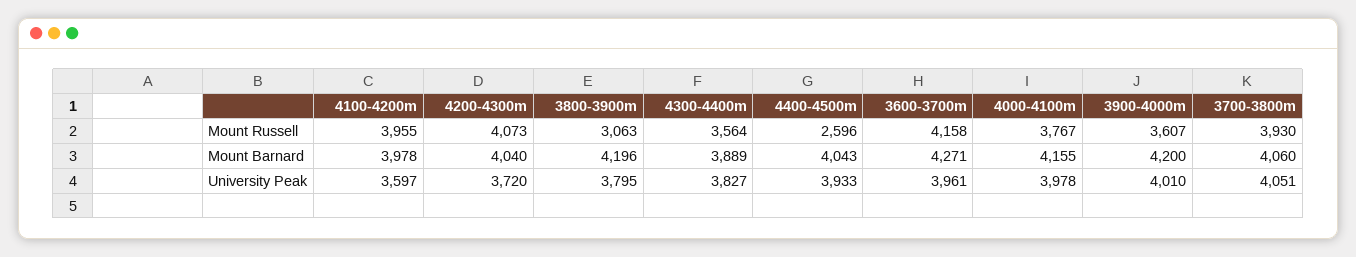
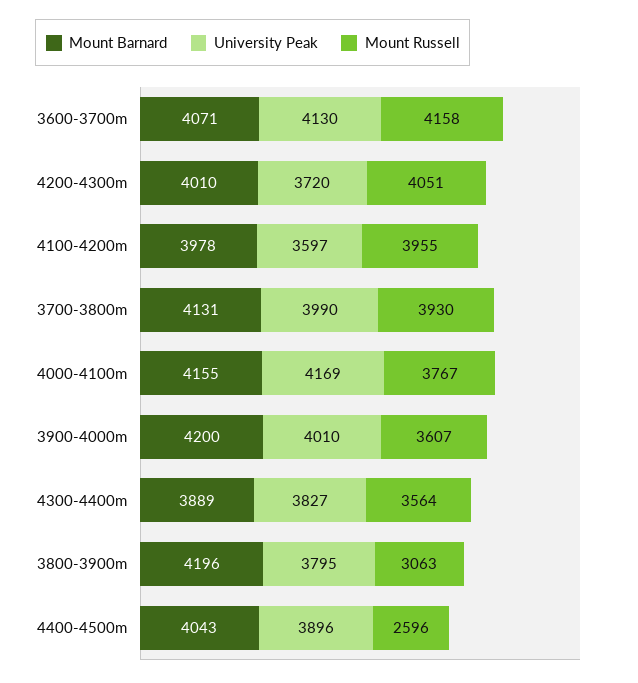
Mount Russell, 4200-4300m: 4073 -> 4051
Mount Barnard, 4200-4300m: 4040 -> 4010
Mount Barnard, 3600-3700m: 4271 -> 4071
Mount Barnard, 3700-3800m: 4060 -> 4131
University Peak, 4400-4500m: 3933 -> 3896
University Peak, 3600-3700m: 3961 -> 4130
University Peak, 4000-4100m: 3978 -> 4169
University Peak, 3700-3800m: 4051 -> 3990

